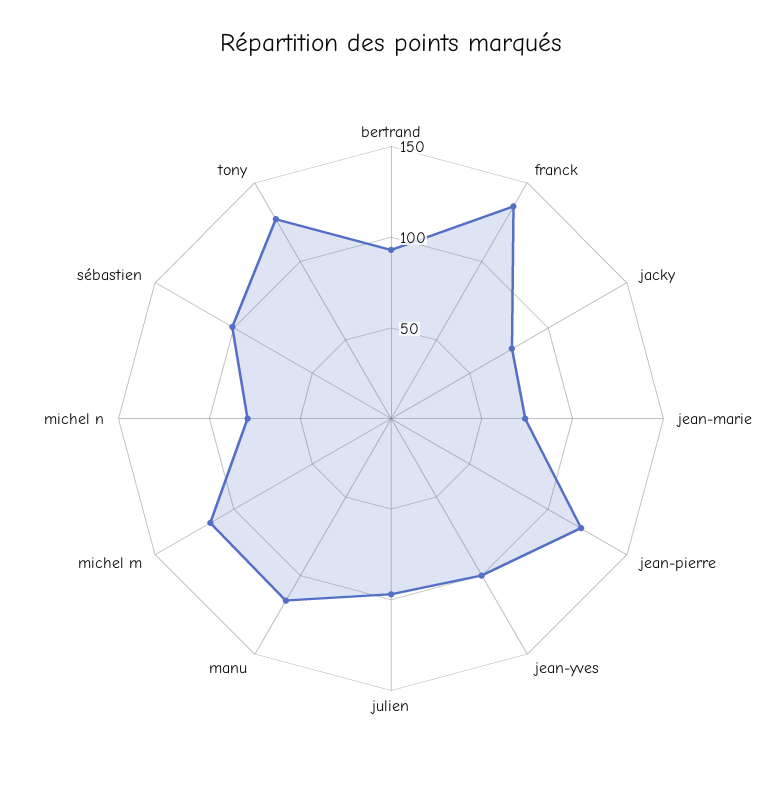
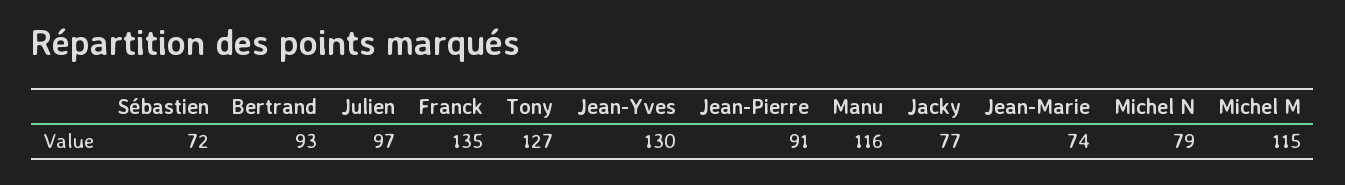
jean-pierre: 120 -> 91
jean-yves: 100 -> 130
sébastien: 100 -> 72

